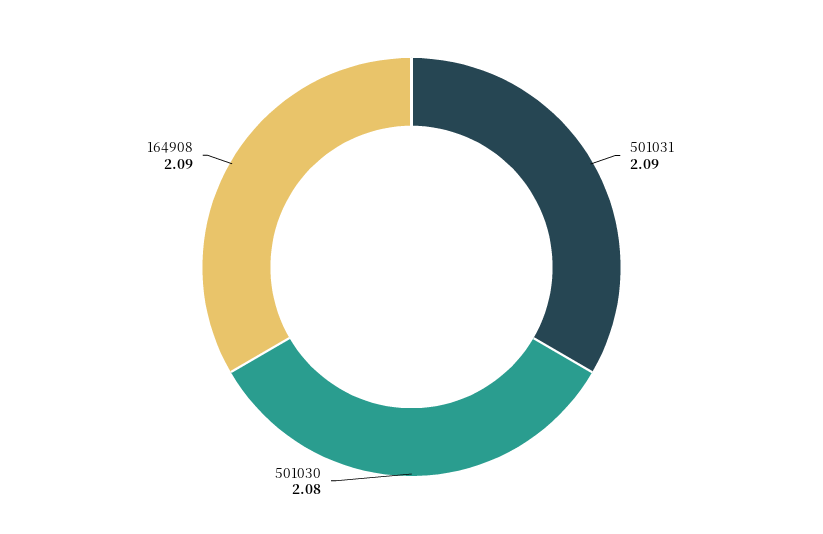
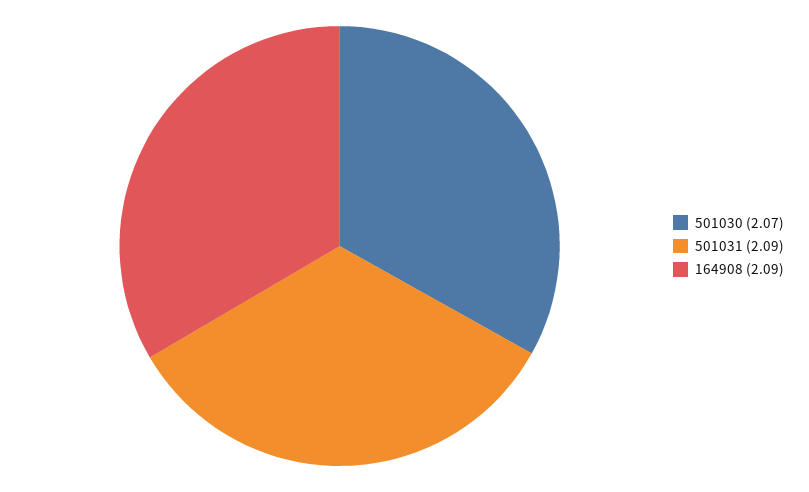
501030: 2.08 -> 2.07

